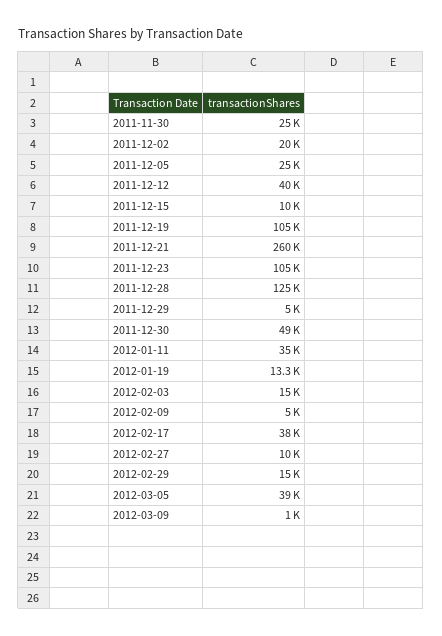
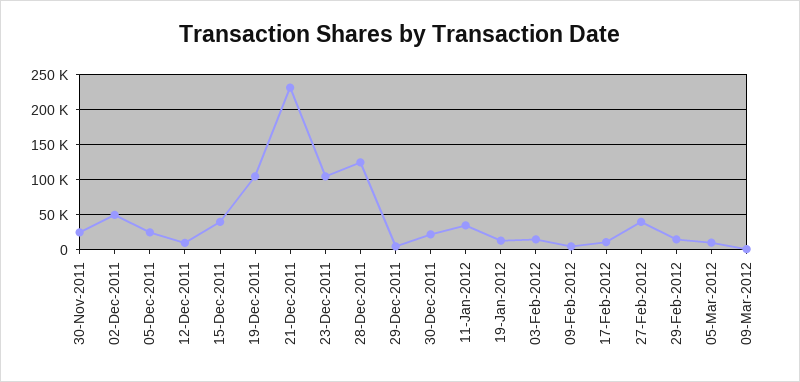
2011-12-02: 20000 -> 50000
2011-12-12: 40000 -> 10000
2011-12-15: 10000 -> 40000
2011-12-21: 260000 -> 230000
2011-12-30: 49000 -> 20000
2012-02-17: 38000 -> 10000
2012-02-27: 10000 -> 40000
2012-03-05: 39000 -> 10000

